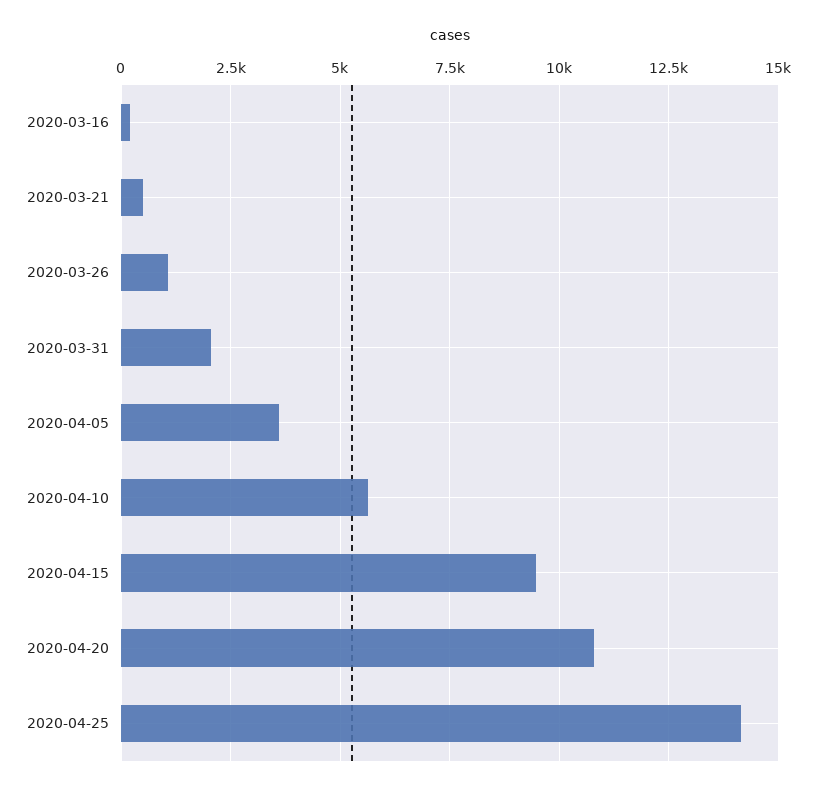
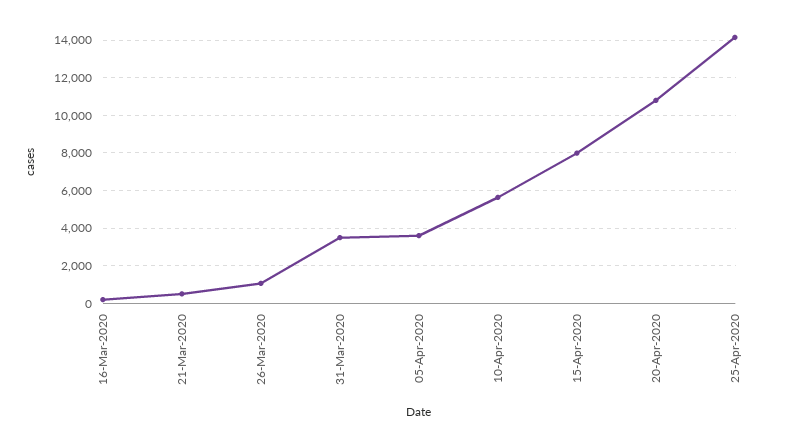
2020-03-31: 2000 -> 3500
2020-04-15: 9500 -> 8000

